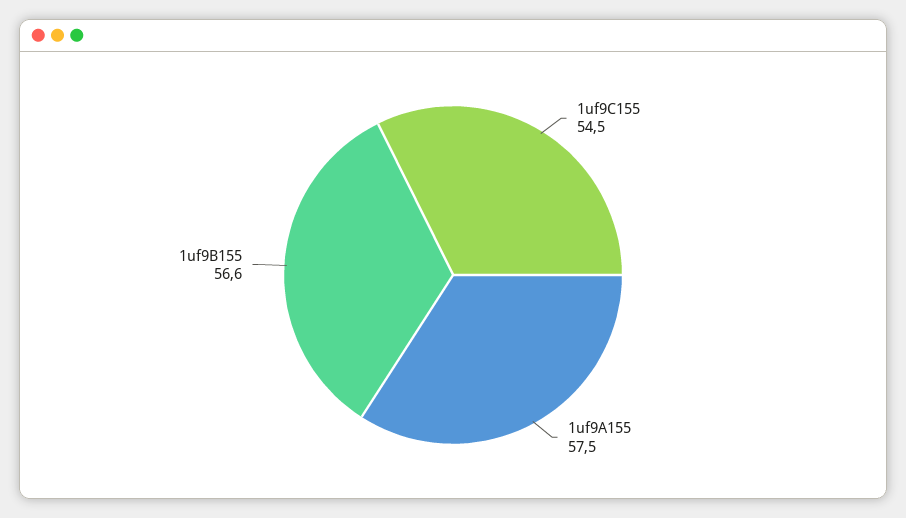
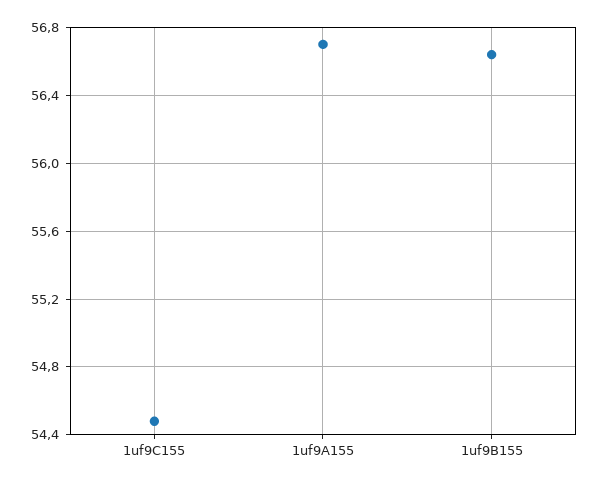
1uf9A155: 57.5 -> 56.7

